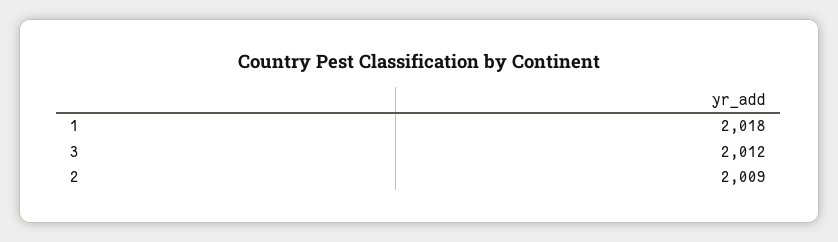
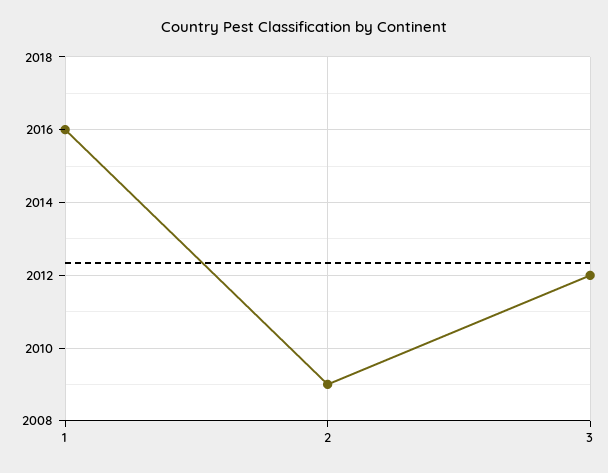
1: 2018 -> 2016

